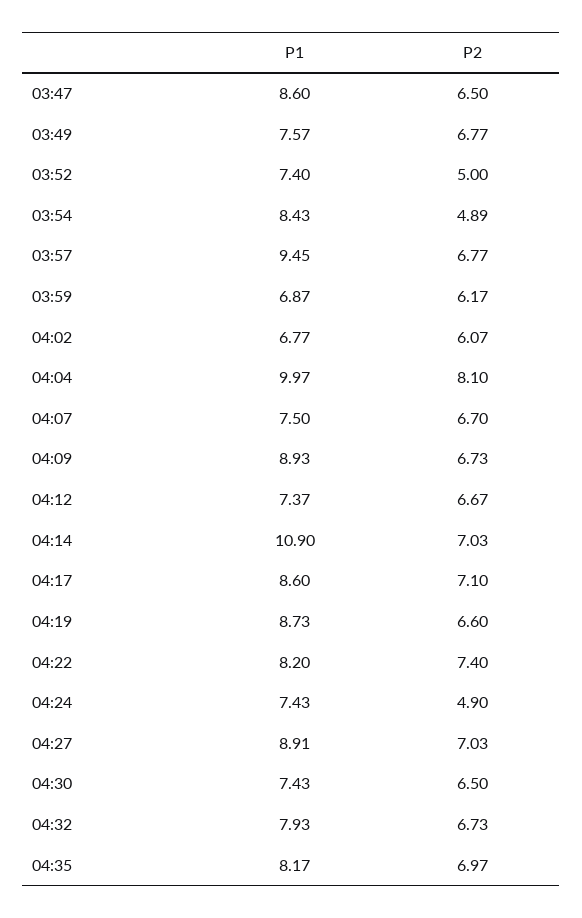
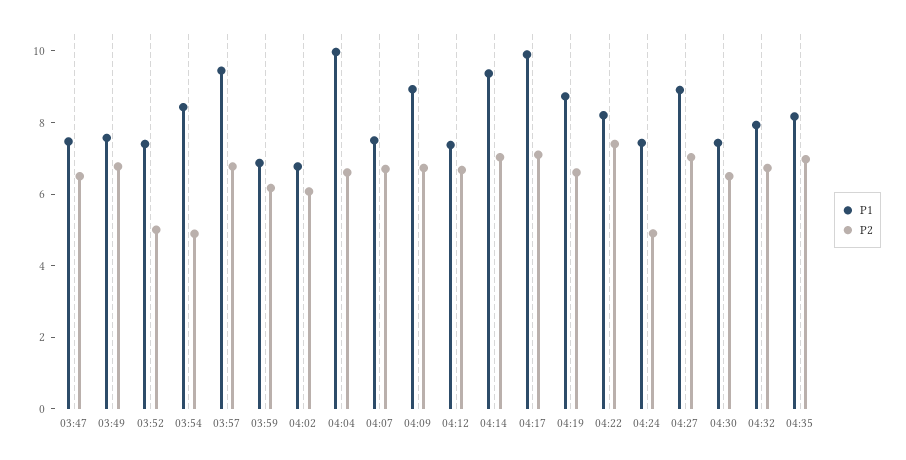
P1, 03:47: 8.6 -> 7.5
P2, 04:04: 8.1 -> 6.5
P1, 04:14: 10.9 -> 9.5
P1, 04:17: 8.6 -> 10

